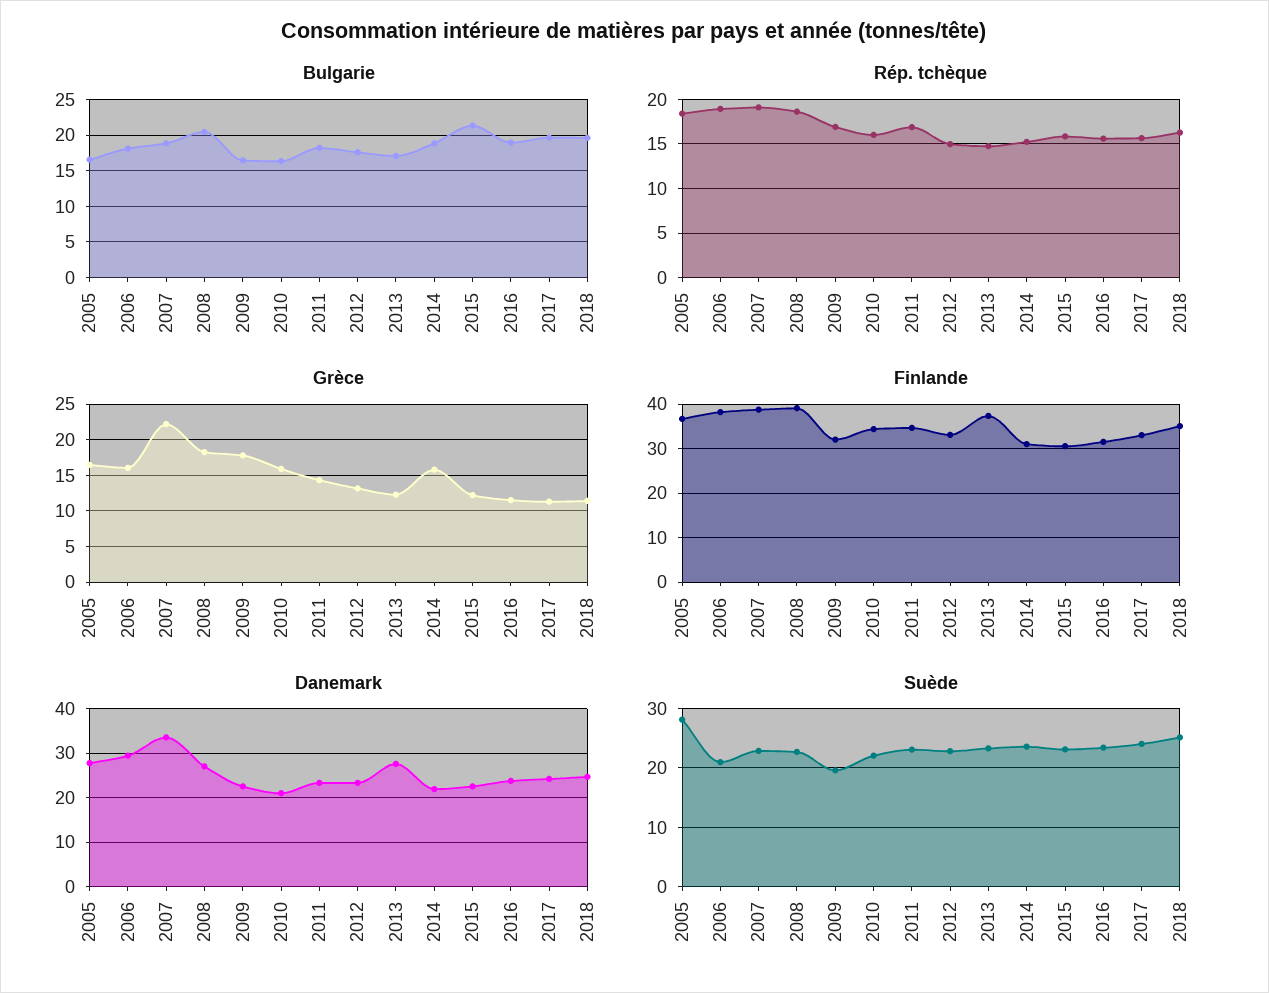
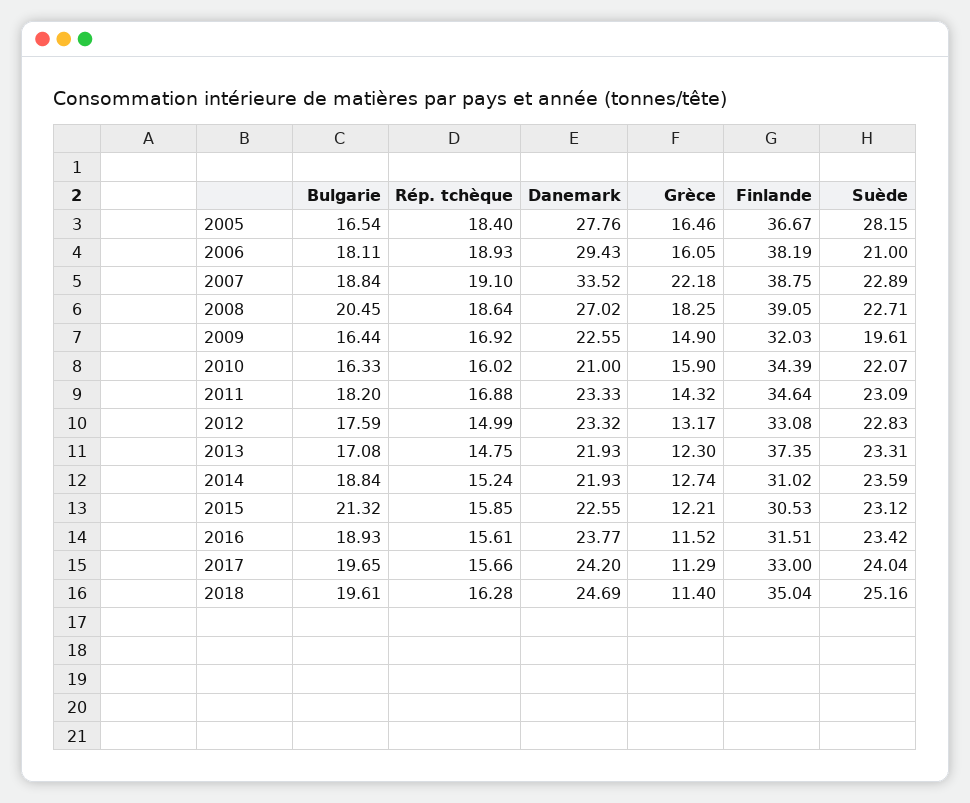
Grèce, 2009: 18 -> 14.9
Grèce, 2014: 16 -> 12.74
Danemark, 2013: 28 -> 21.93

